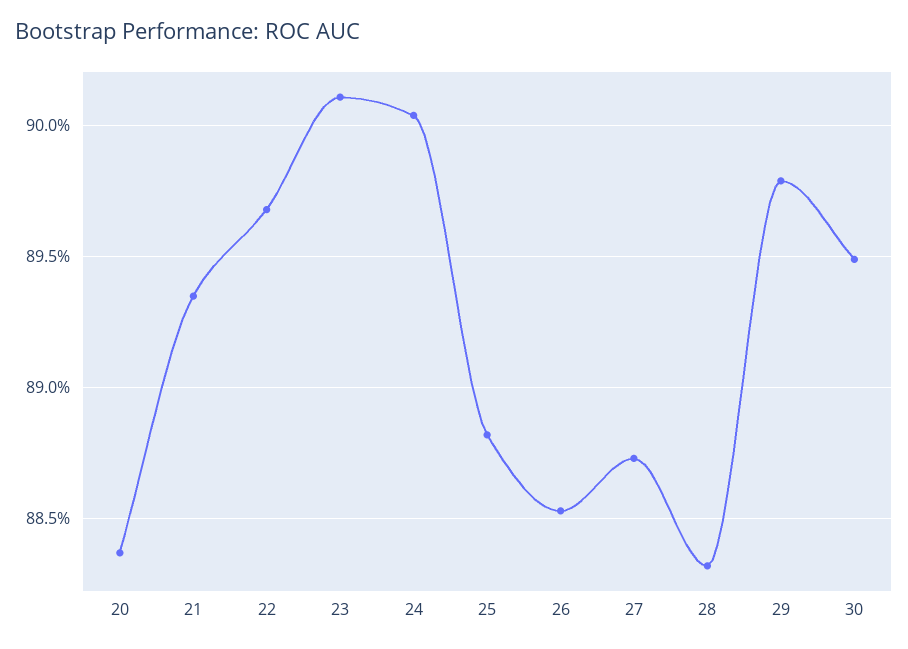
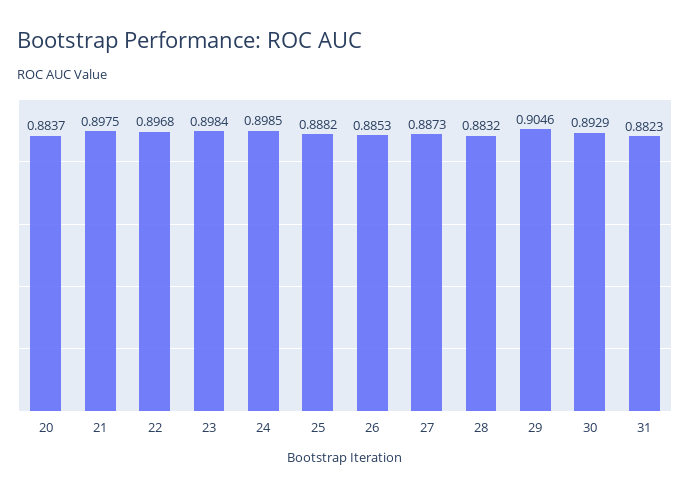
21: 0.8935 -> 0.8975
23: 0.901 -> 0.8984
24: 0.9005 -> 0.8985
29: 0.898 -> 0.9046
30: 0.895 -> 0.8929
31: none -> 0.8823

